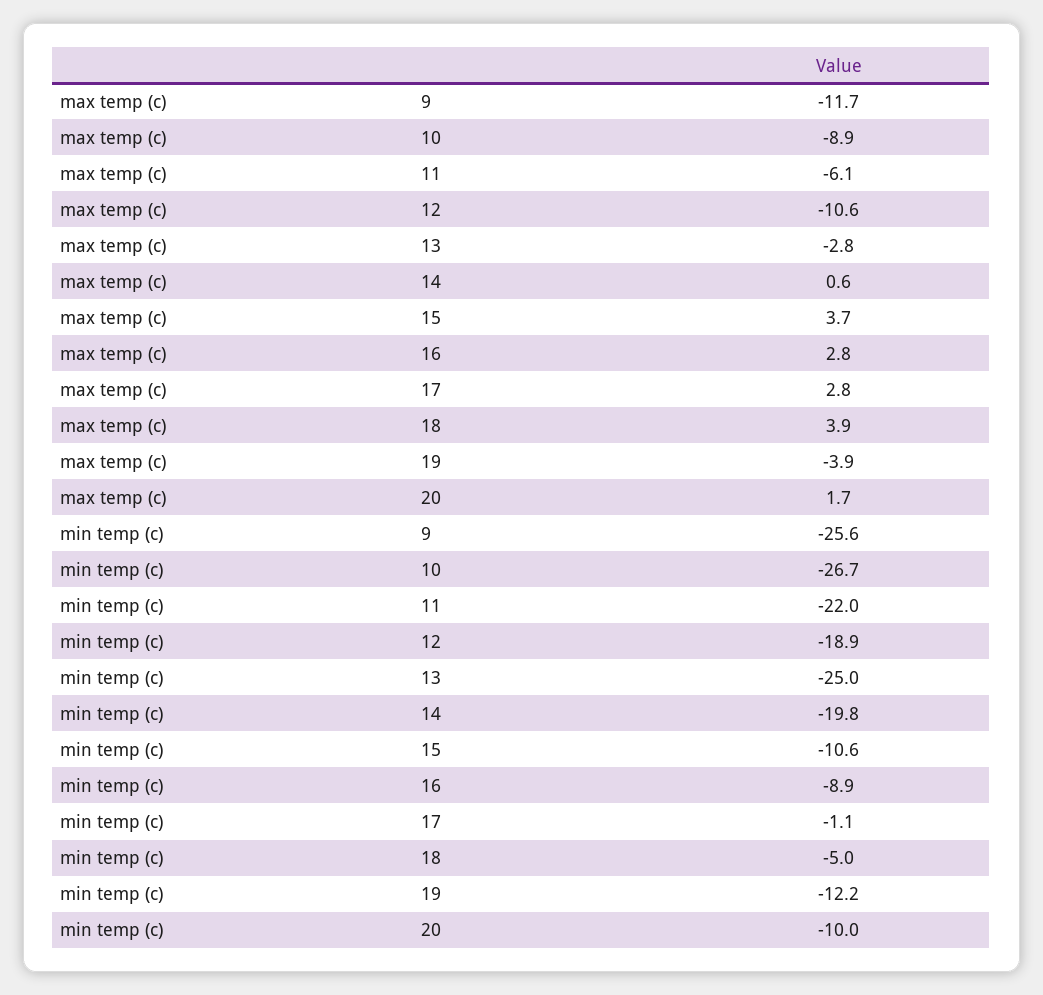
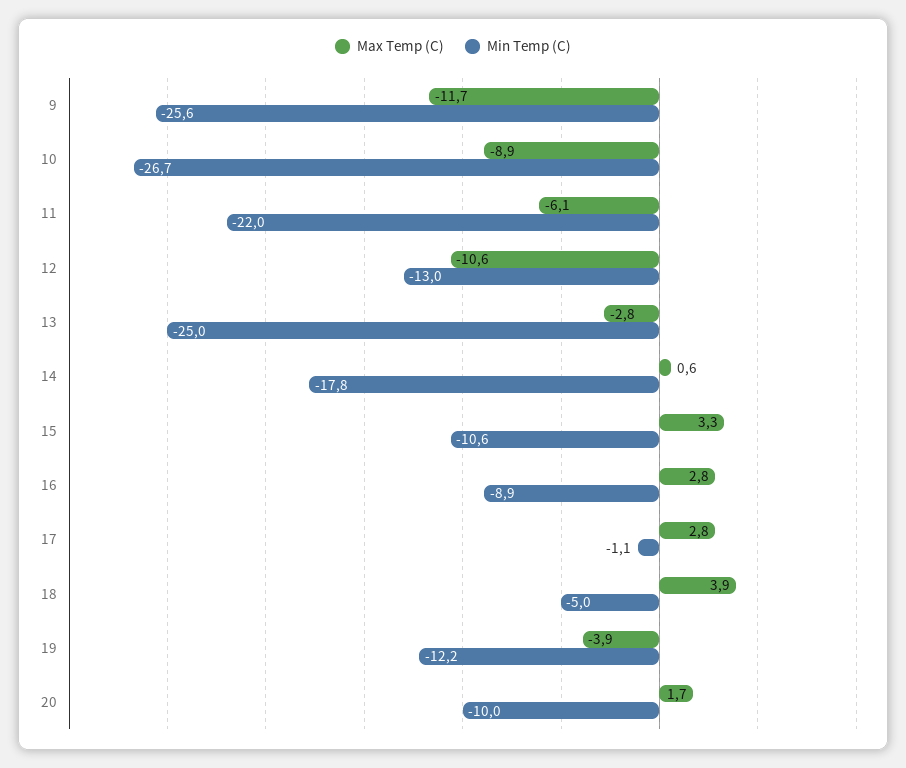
max temp (c), 15: 3.7 -> 3.3
min temp (c), 12: -18.9 -> -13
min temp (c), 14: -19.8 -> -17.8

